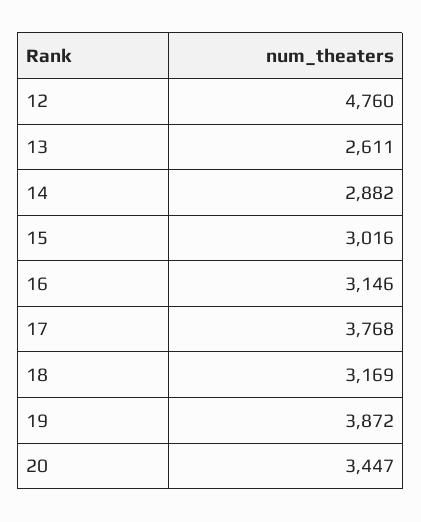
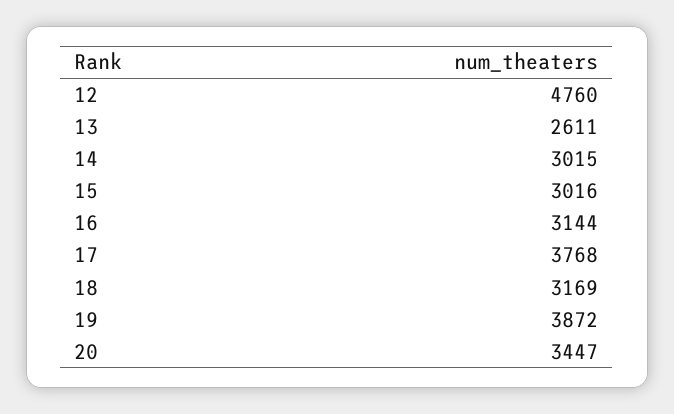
14: 2882 -> 3015
16: 3146 -> 3144

